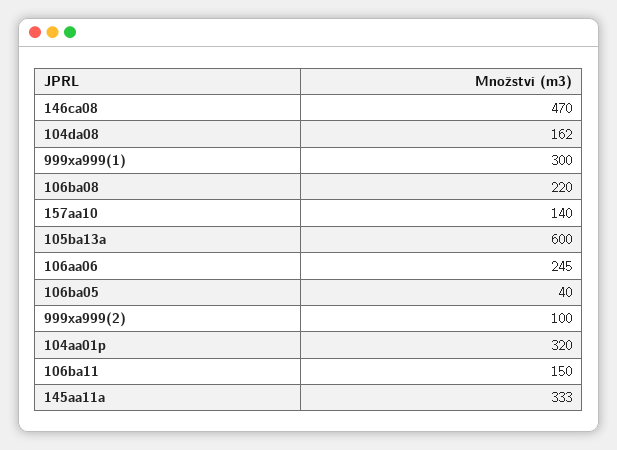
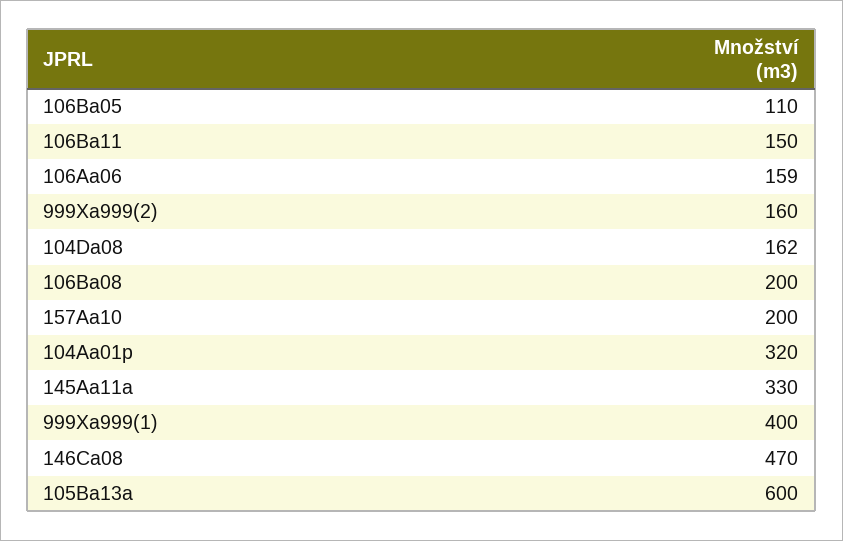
999xa999(1): 300 -> 400
106ba08: 220 -> 200
157aa10: 140 -> 200
106aa06: 245 -> 159
106ba05: 40 -> 110
999xa999(2): 100 -> 160
145aa11a: 333 -> 330

